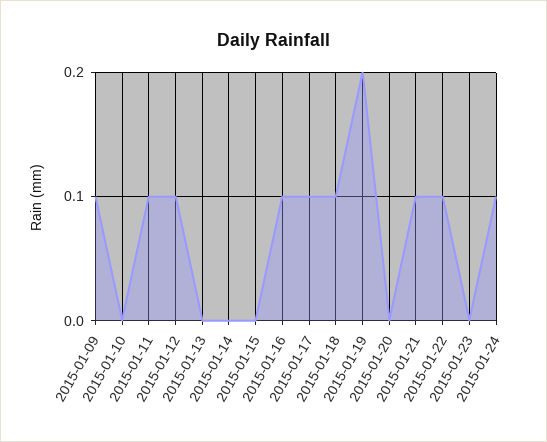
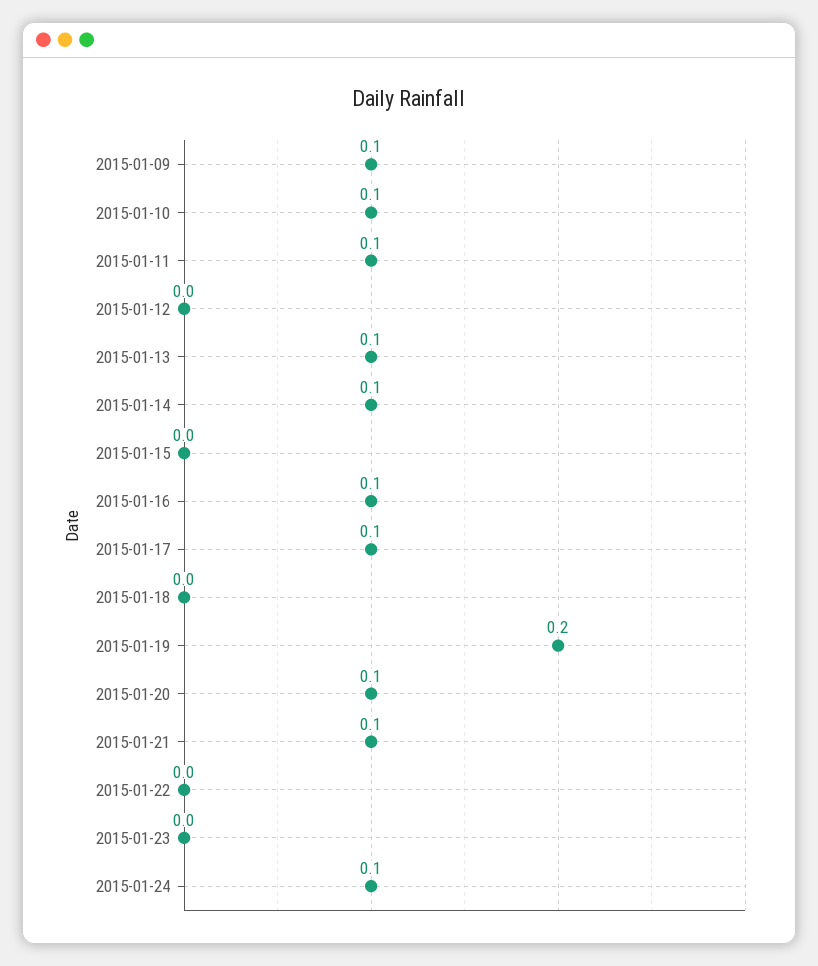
2015-01-10: 0 -> 0.1
2015-01-12: 0.1 -> 0
2015-01-13: 0 -> 0.1
2015-01-14: 0 -> 0.1
2015-01-18: 0.1 -> 0
2015-01-20: 0 -> 0.1
2015-01-22: 0.1 -> 0

